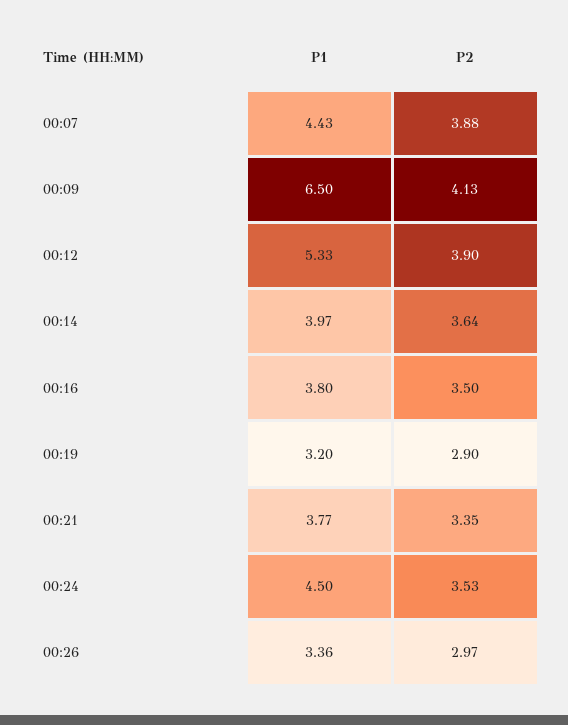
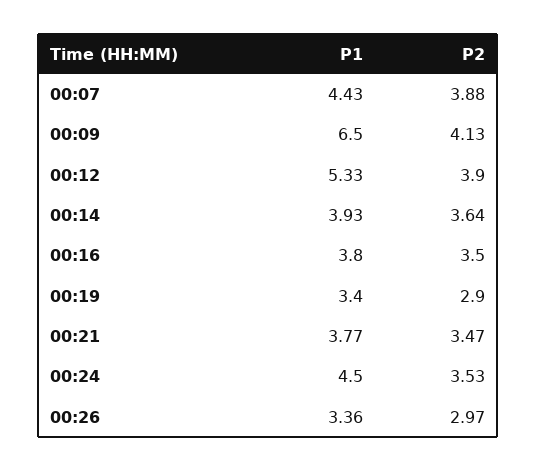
P1, 00:14: 3.97 -> 3.93
P1, 00:19: 3.2 -> 3.4
P2, 00:21: 3.35 -> 3.47

